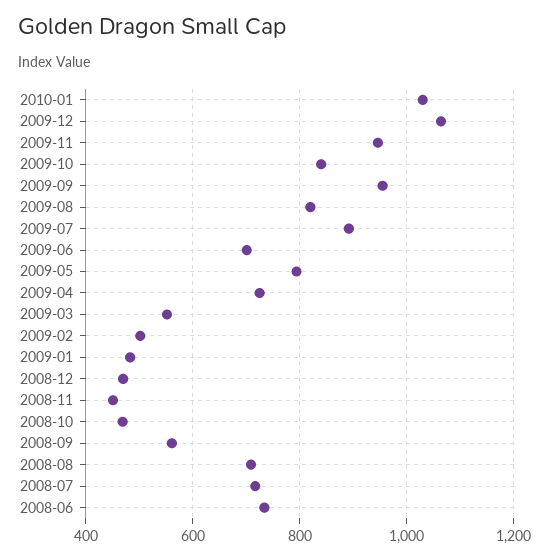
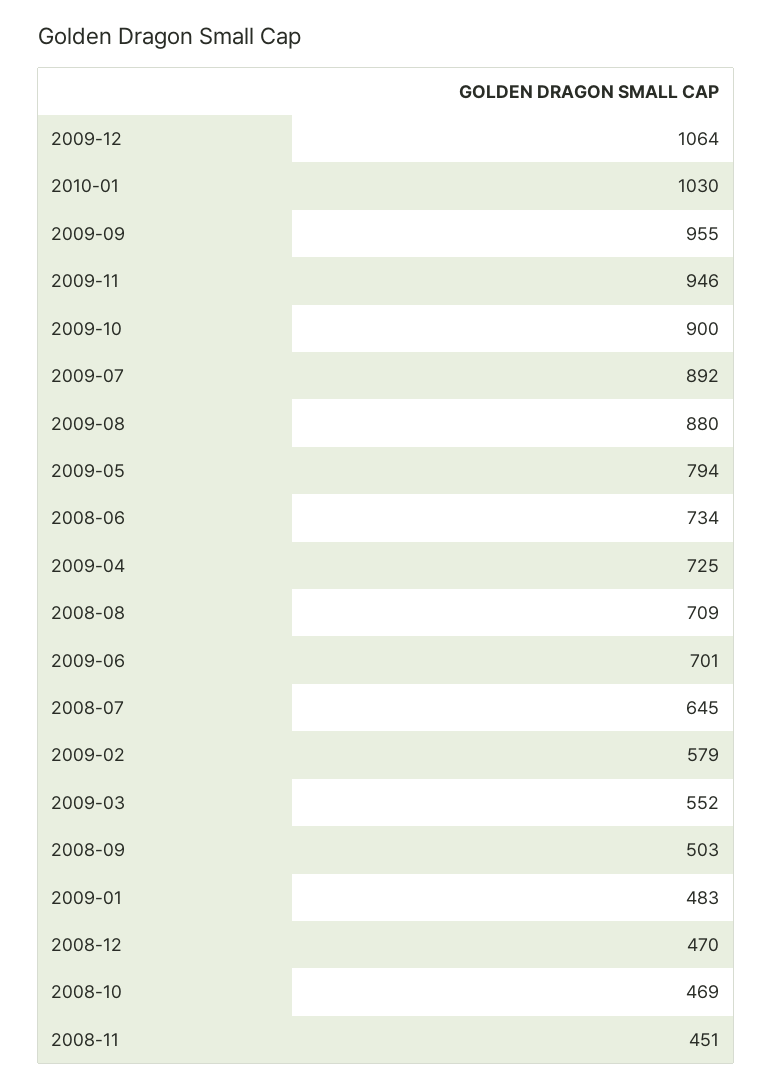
2009-10: 840 -> 900
2009-08: 820 -> 880
2009-02: 500 -> 579
2008-09: 560 -> 503
2008-07: 720 -> 645

